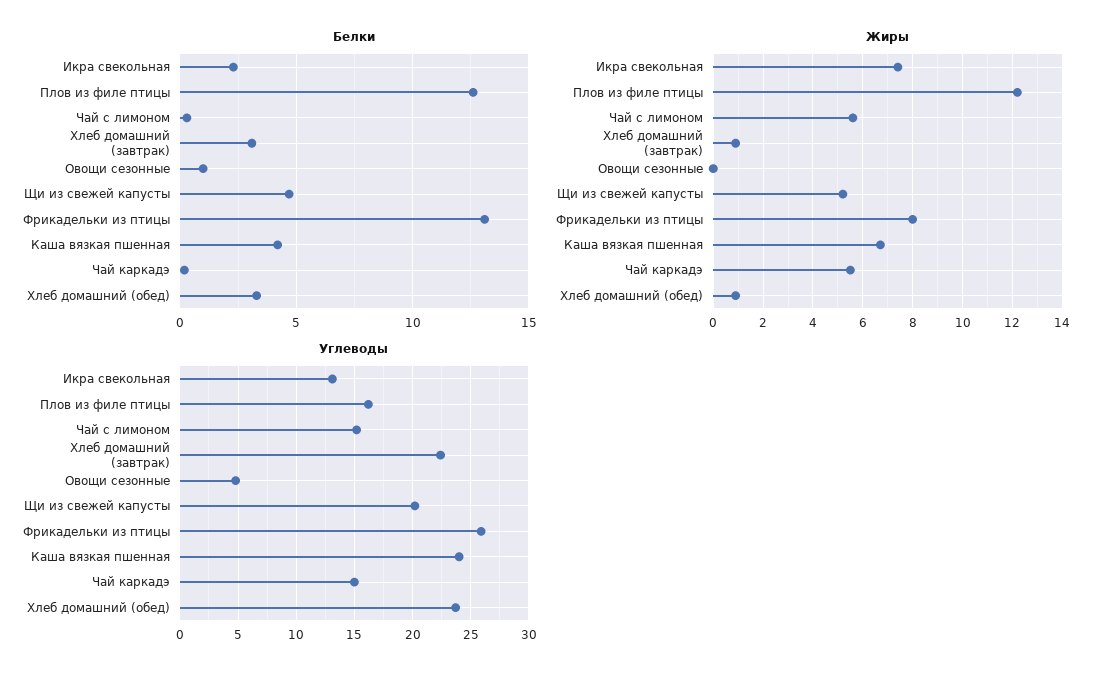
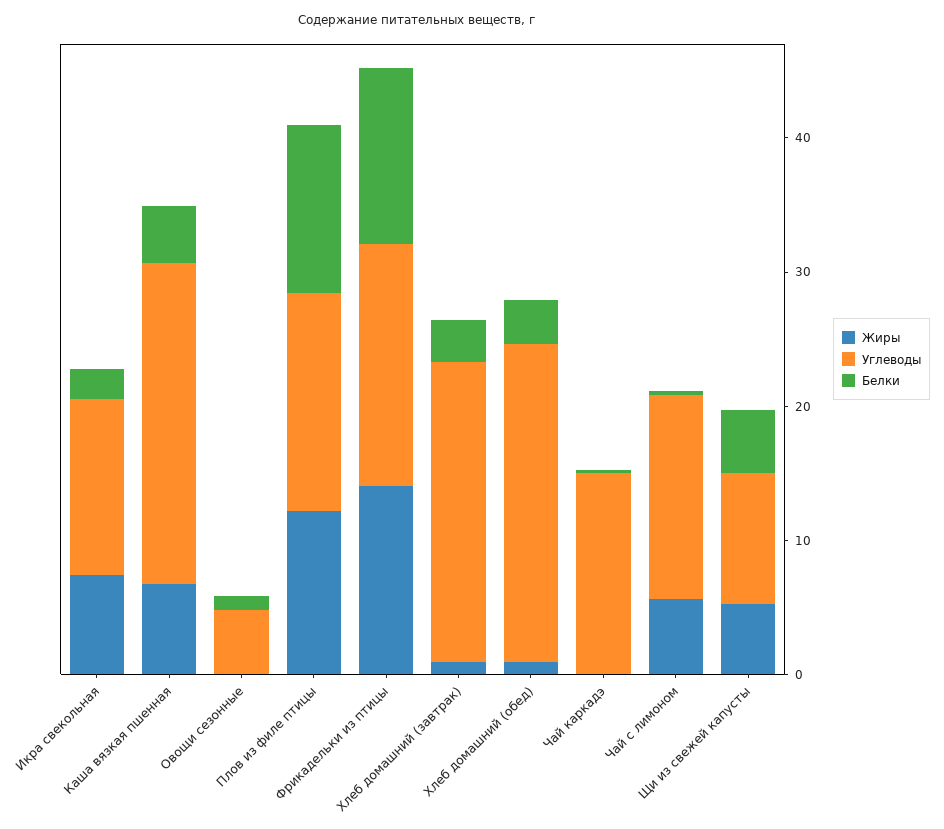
Жиры, Фрикадельки из птицы: 8 -> 14
Жиры, Чай каркадэ: 5.5 -> 0
Углеводы, Щи из свежей капусты: 20 -> 10
Углеводы, Фрикадельки из птицы: 26 -> 18

